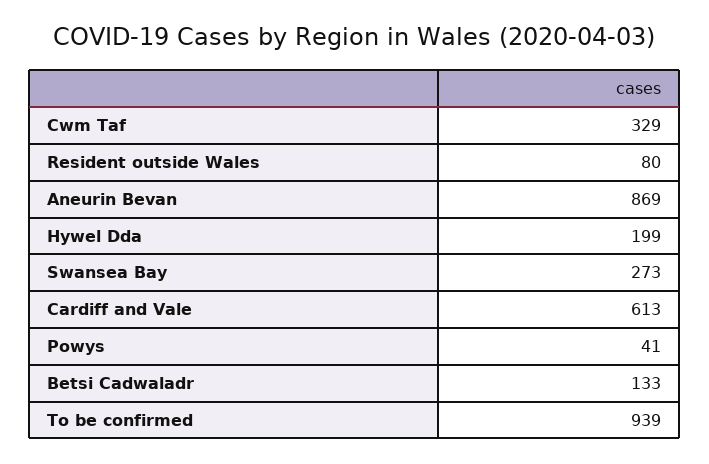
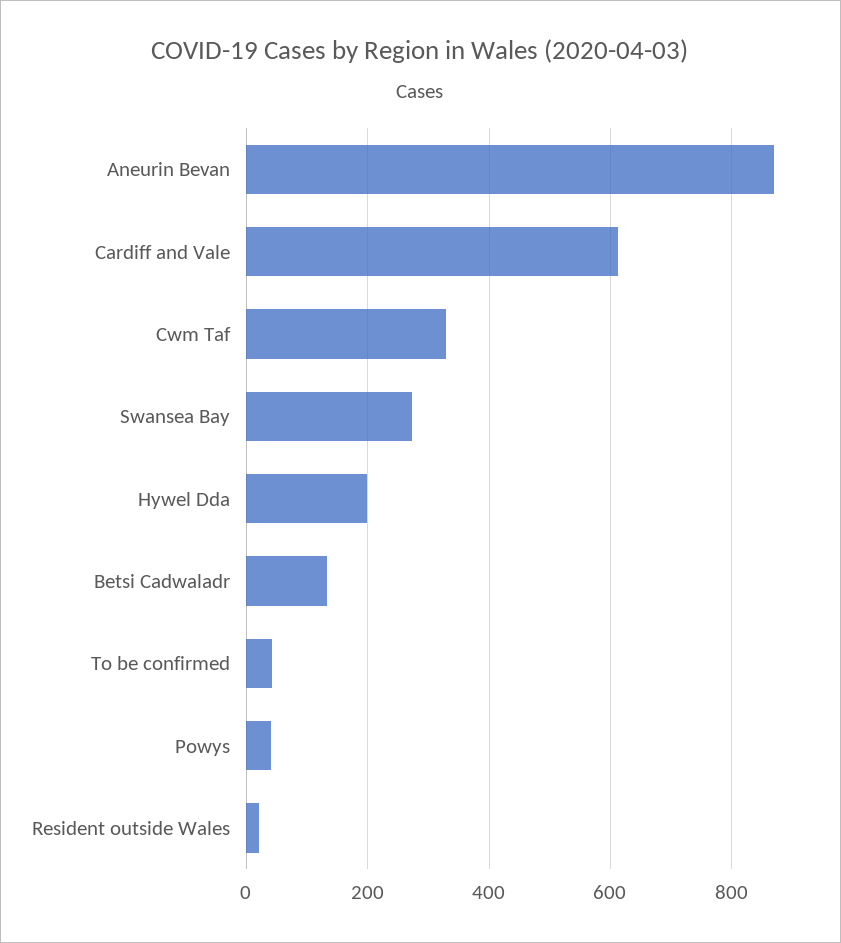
Resident outside Wales: 80 -> 20
To be confirmed: 939 -> 40

